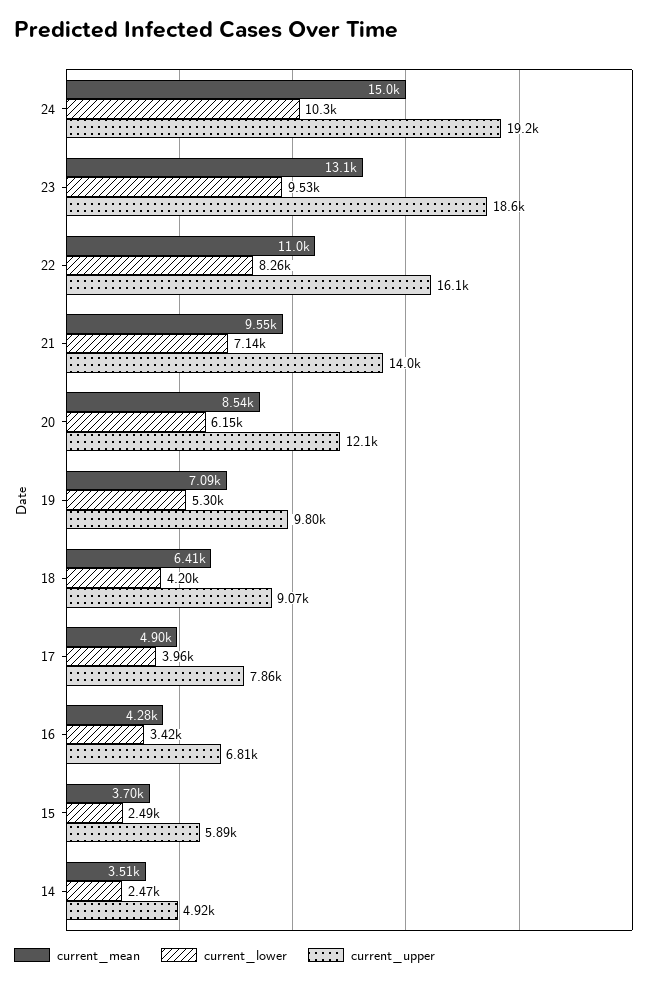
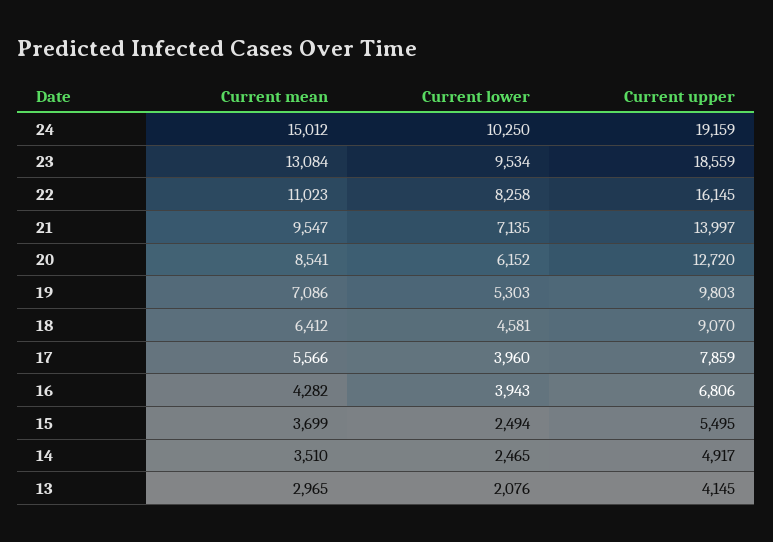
current_upper, 20: 12100 -> 12720
current_lower, 18: 4200 -> 4581
current_mean, 17: 4900 -> 5566
current_lower, 16: 3420 -> 3943
current_upper, 15: 5890 -> 5495
current_mean, 13: none -> 2965
current_lower, 13: none -> 2076
current_upper, 13: none -> 4145

